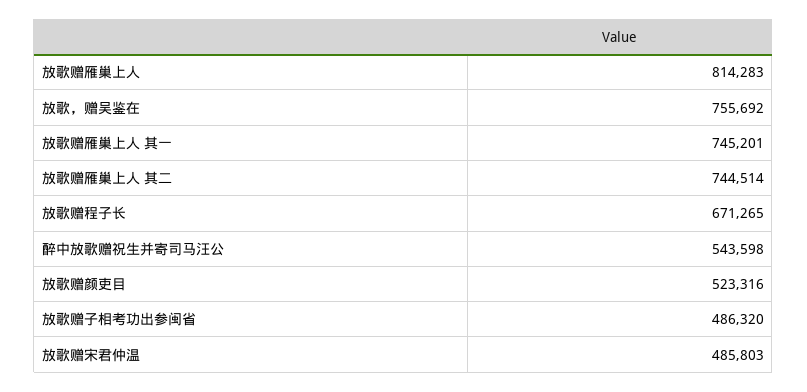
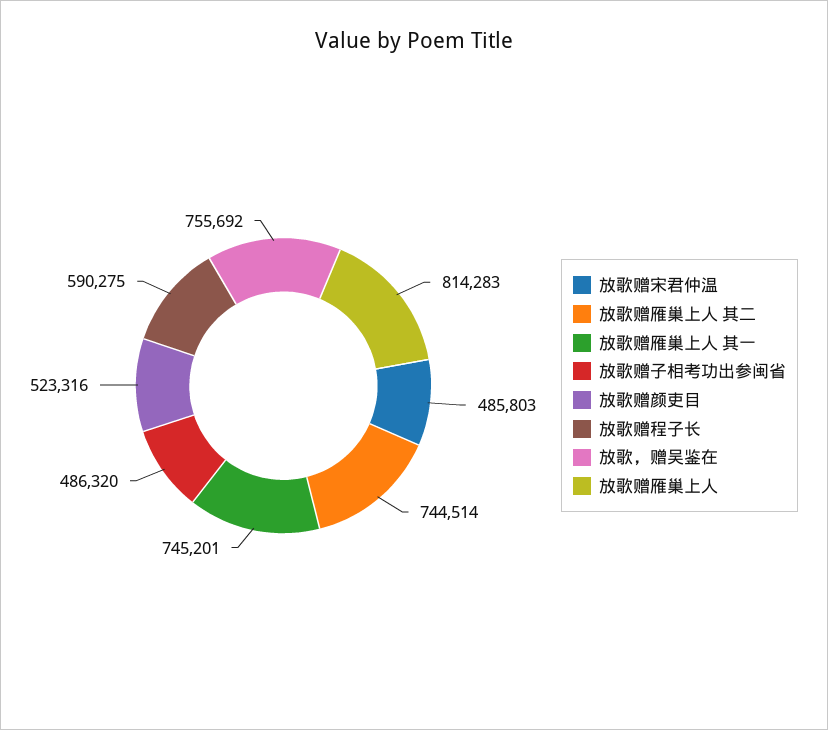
放歌赠程子长: 671265 -> 590275
醉中放歌赠祝生并寄司马汪公: 543598 -> none

